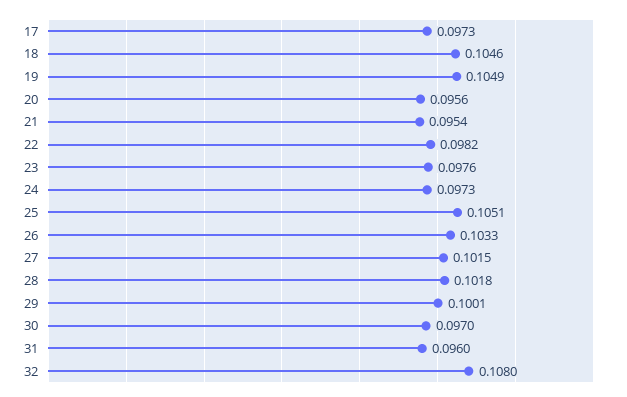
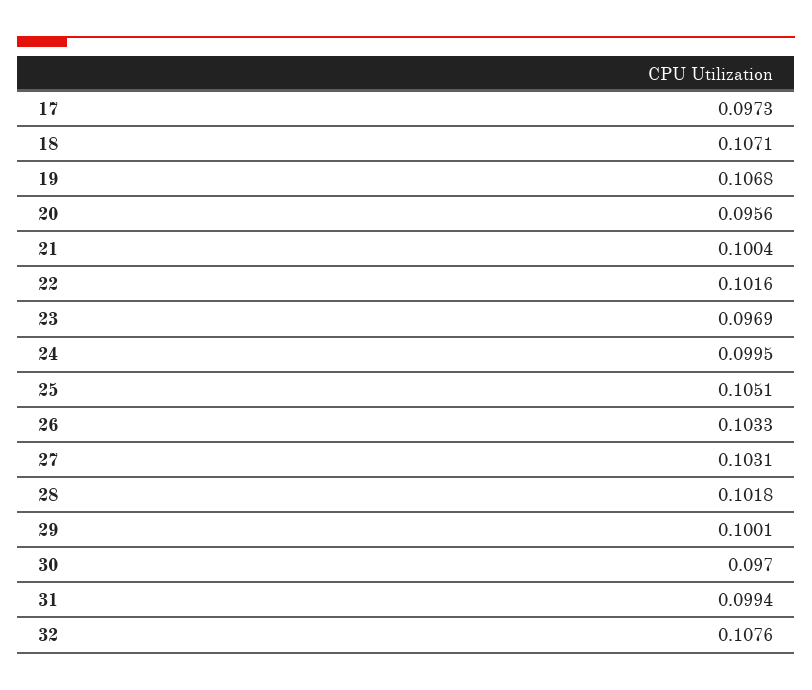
18: 0.1046 -> 0.1071
19: 0.1049 -> 0.1068
21: 0.0954 -> 0.1004
22: 0.0982 -> 0.1016
23: 0.0976 -> 0.0969
24: 0.0973 -> 0.0995
27: 0.1015 -> 0.1031
31: 0.096 -> 0.0994
32: 0.108 -> 0.1076

